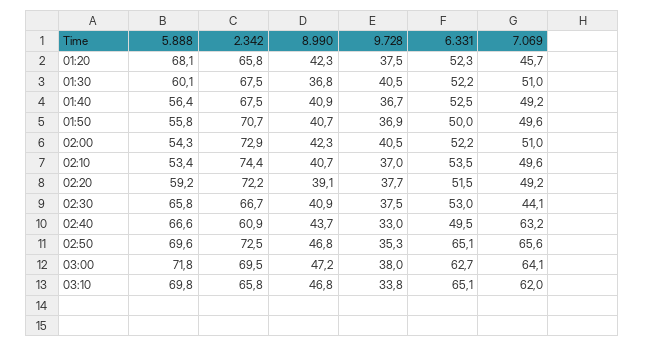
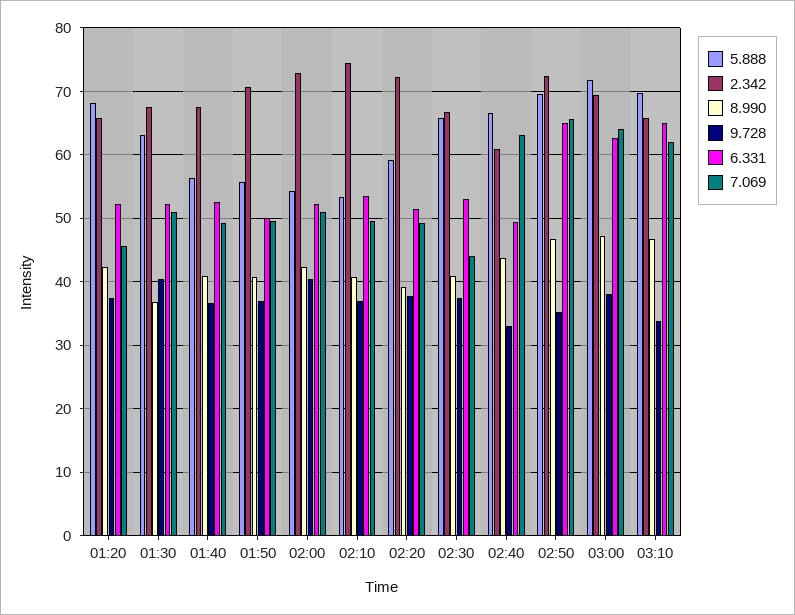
5.888, 01:30: 60.1 -> 63

